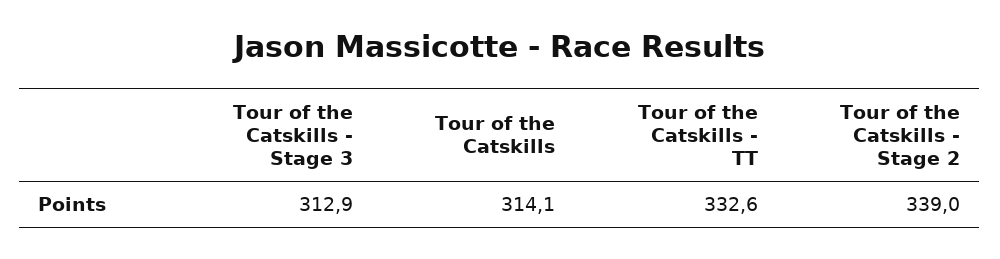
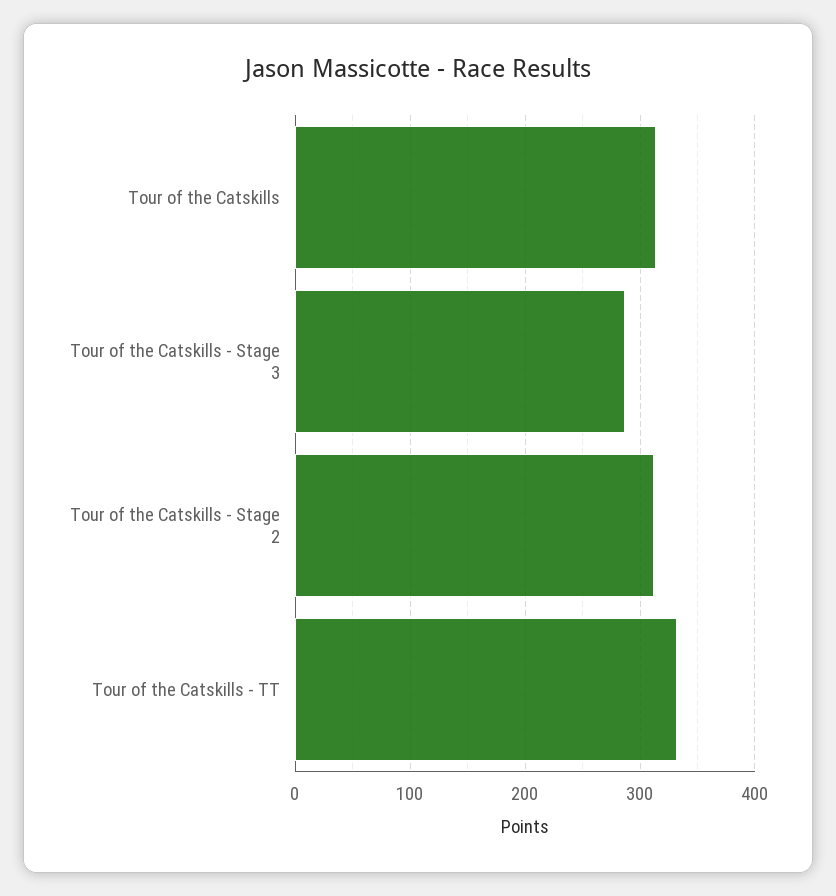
Tour of the Catskills - Stage 3: 312.9 -> 290
Tour of the Catskills - Stage 2: 339 -> 310

